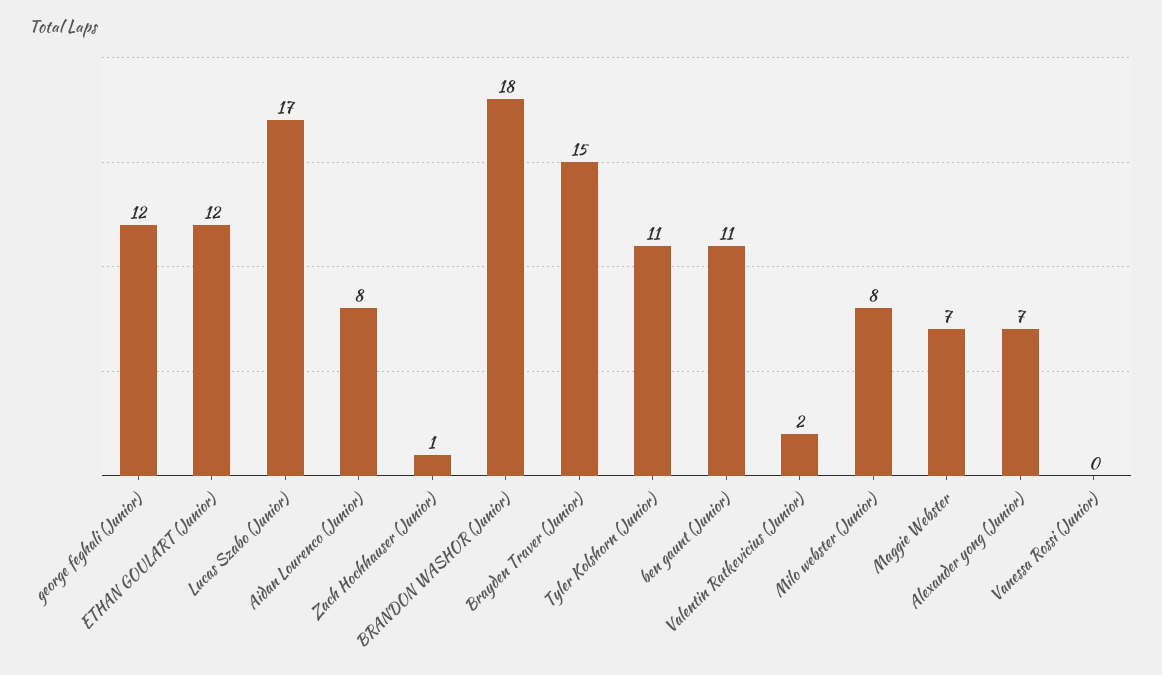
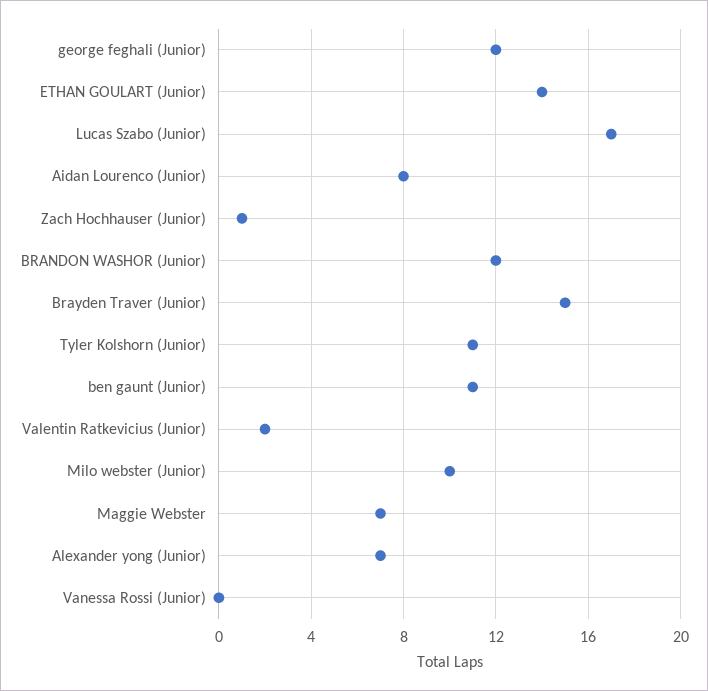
ETHAN GOULART (Junior): 12 -> 14
BRANDON WASHOR (Junior): 18 -> 12
Milo webster (Junior): 8 -> 10

